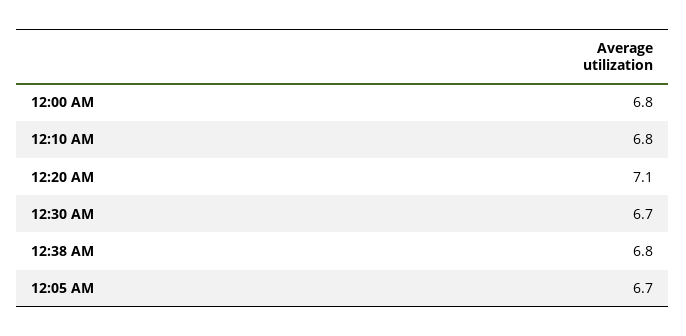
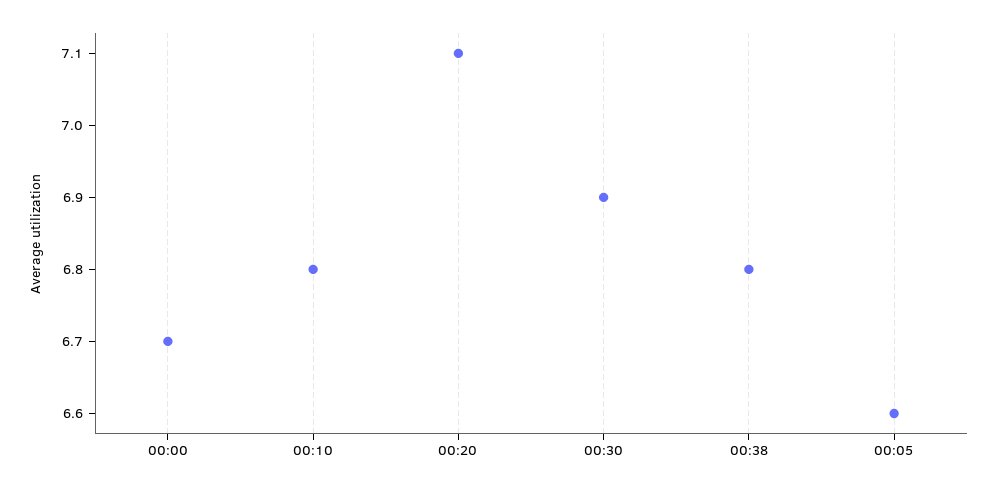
12:00 AM: 6.8 -> 6.7
12:30 AM: 6.7 -> 6.9
12:05 AM: 6.7 -> 6.6

